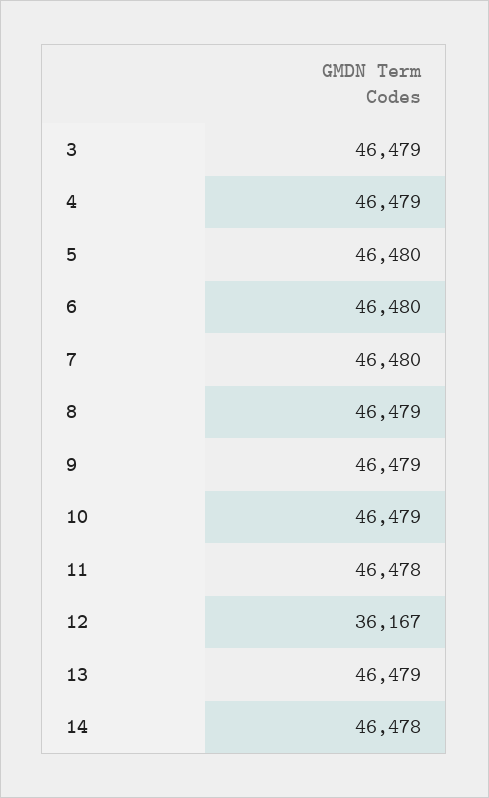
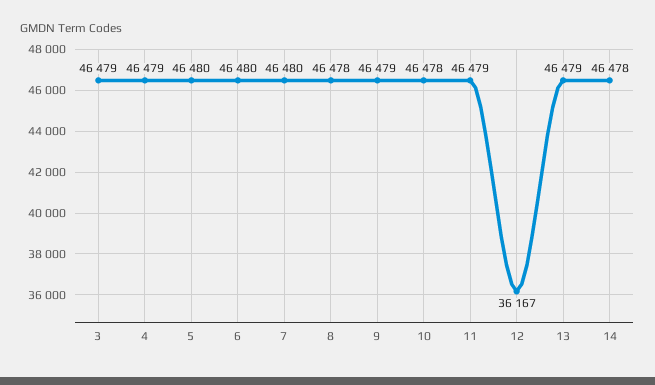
8: 46479 -> 46478
10: 46479 -> 46478
11: 46478 -> 46479

